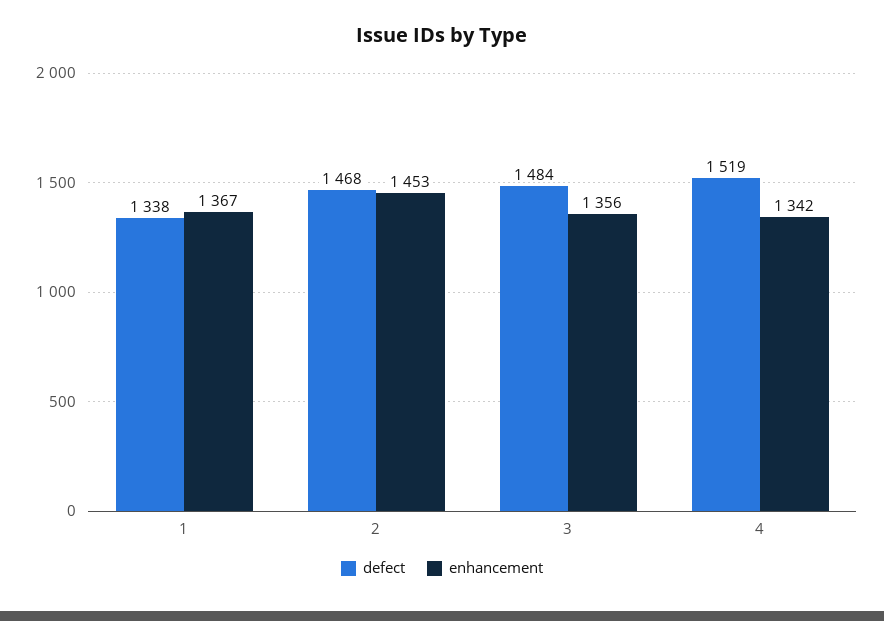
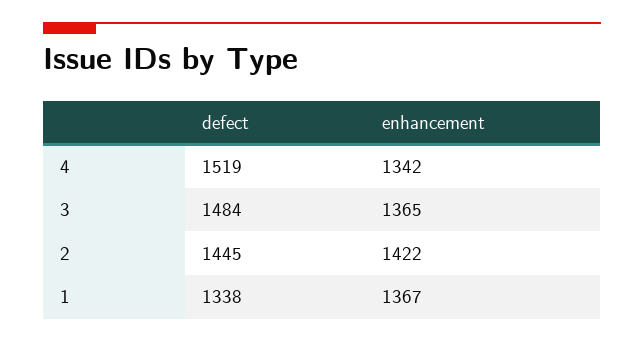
defect, 2: 1468 -> 1445
enhancement, 2: 1453 -> 1422
enhancement, 3: 1356 -> 1365

